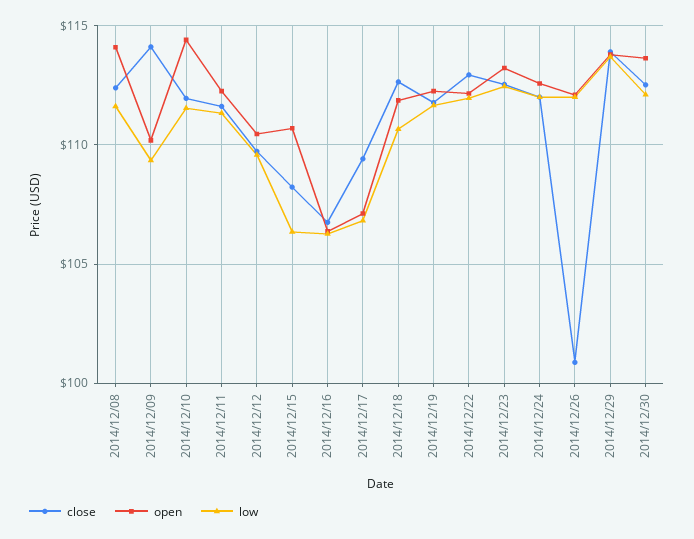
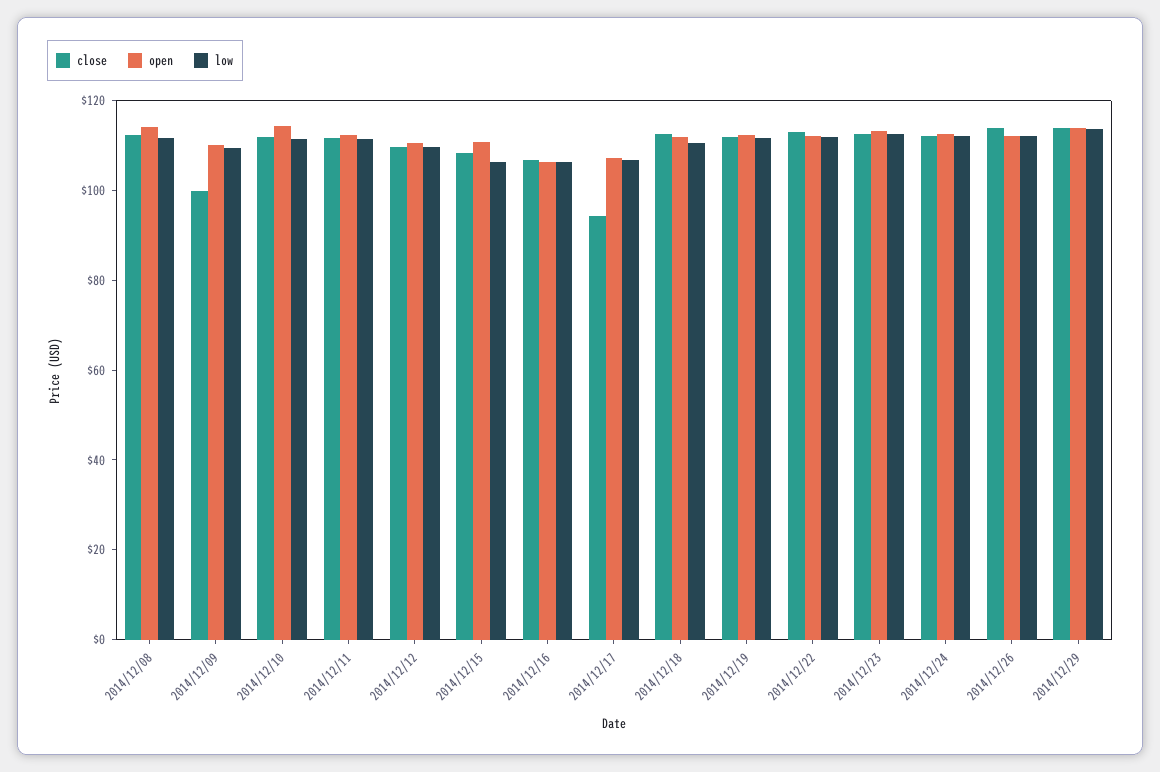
close, 2014/12/09: 114 -> 100
close, 2014/12/17: 109.5 -> 95
close, 2014/12/26: 101 -> 115
close, 2014/12/30: 112.5 -> none
open, 2014/12/30: 113.5 -> none
low, 2014/12/30: 112 -> none

